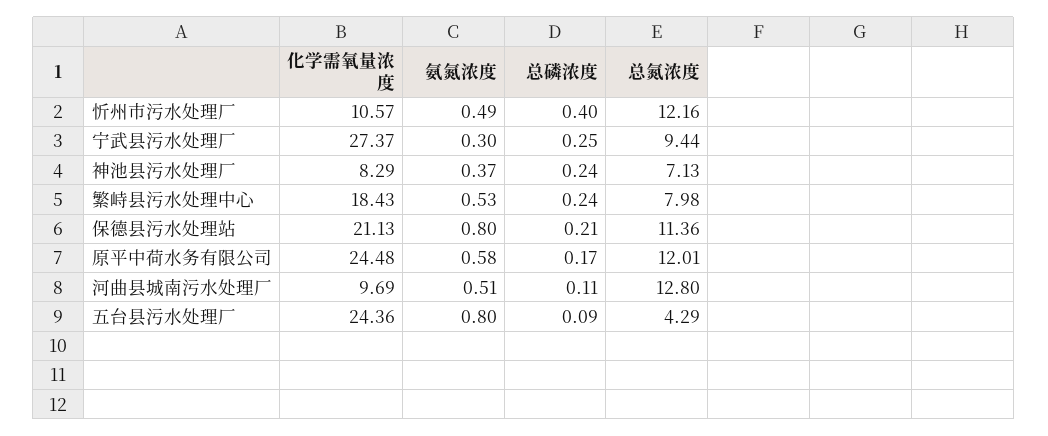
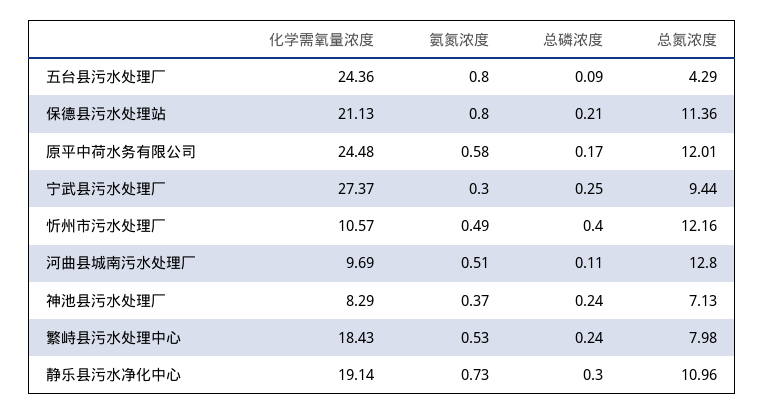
化学需氧量浓度, 静乐县污水净化中心: none -> 19.14
氨氮浓度, 静乐县污水净化中心: none -> 0.73
总磷浓度, 静乐县污水净化中心: none -> 0.3
总氮浓度, 静乐县污水净化中心: none -> 10.96

